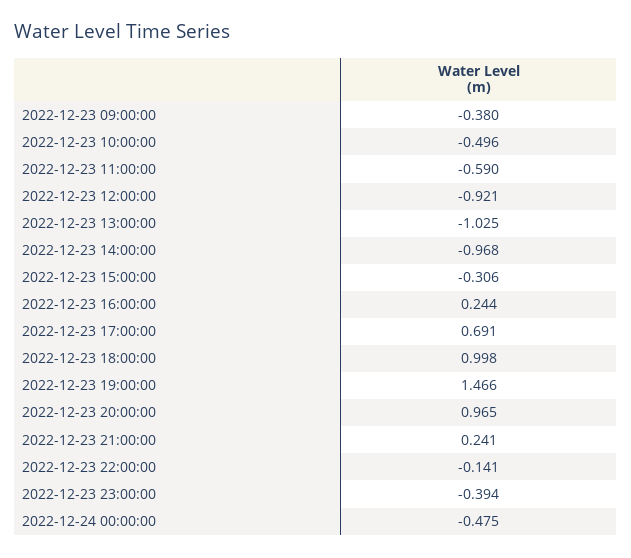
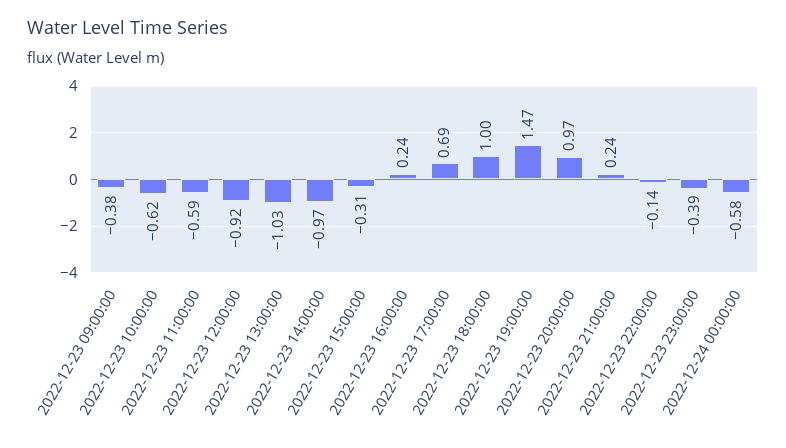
2022-12-23 10:00:00: -0.496 -> -0.62
2022-12-24 00:00:00: -0.475 -> -0.58

